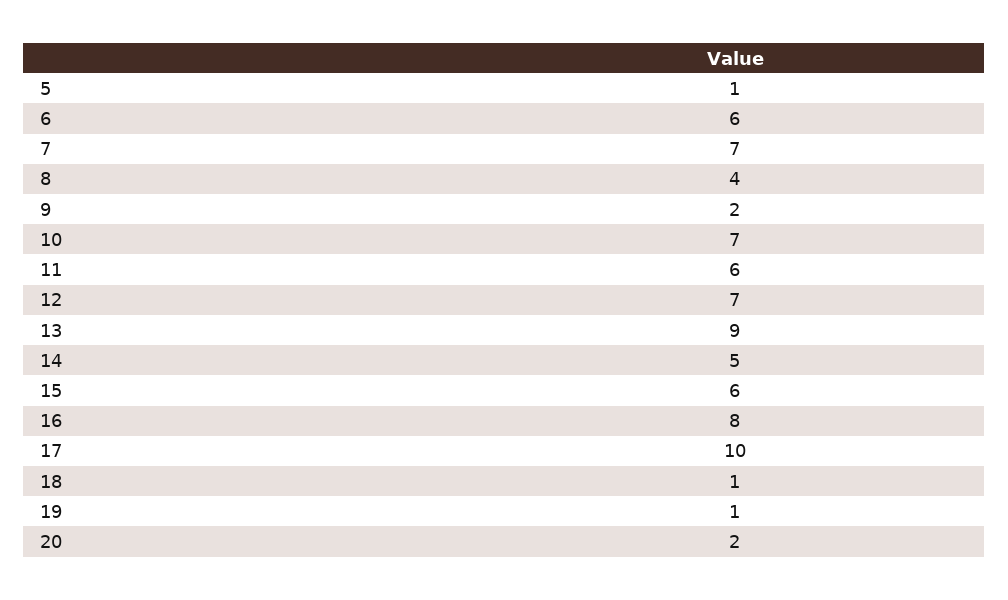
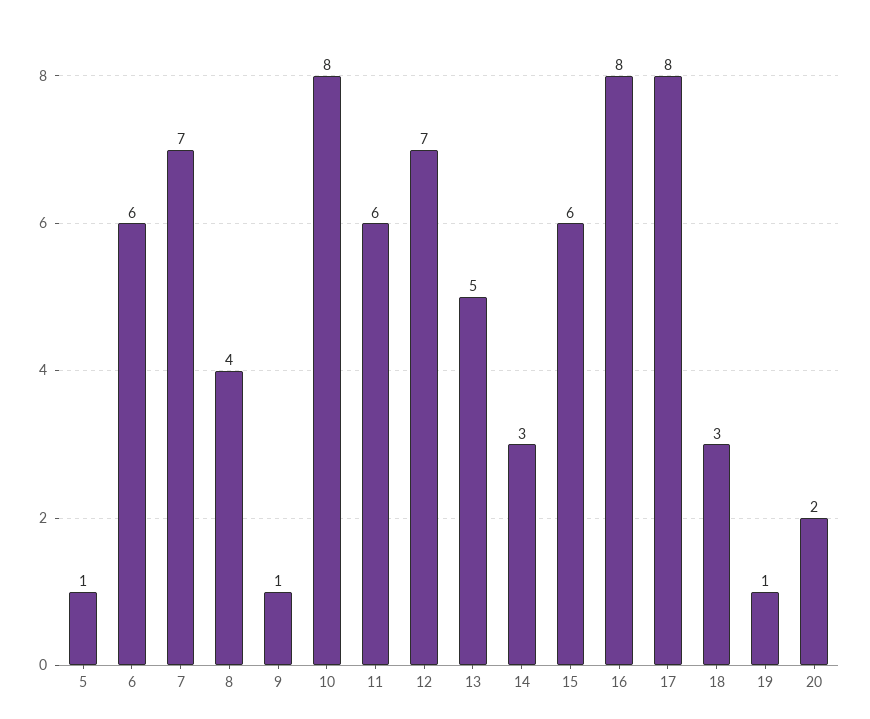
9: 2 -> 1
10: 7 -> 8
13: 9 -> 5
14: 5 -> 3
17: 10 -> 8
18: 1 -> 3

